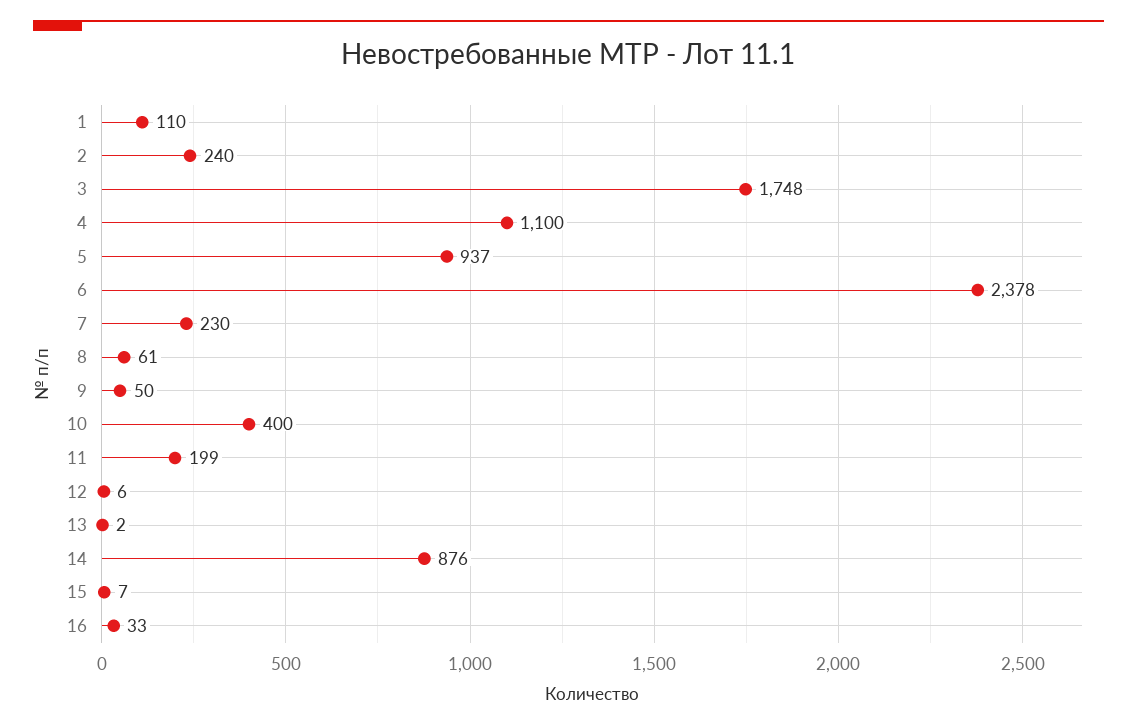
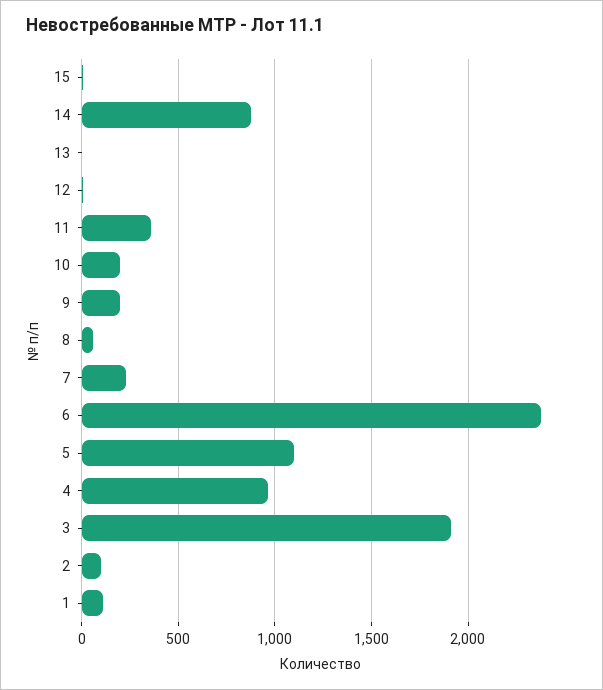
2: 240 -> 100
3: 1748 -> 1900
4: 1100 -> 950
5: 937 -> 1100
9: 50 -> 200
10: 400 -> 200
11: 199 -> 350
16: 33 -> none

